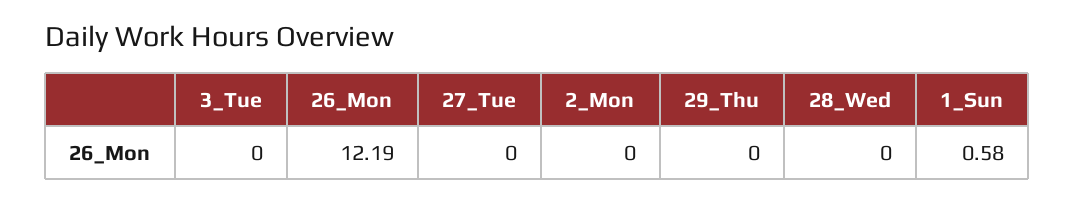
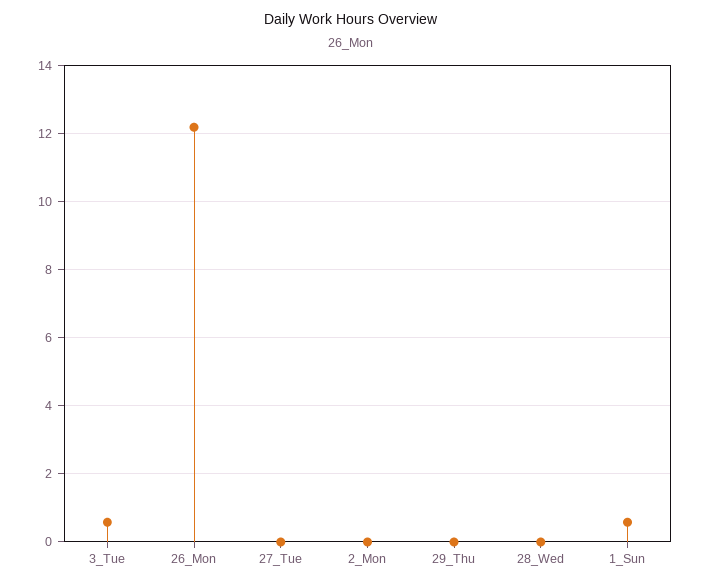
3_Tue: 0 -> 0.6

